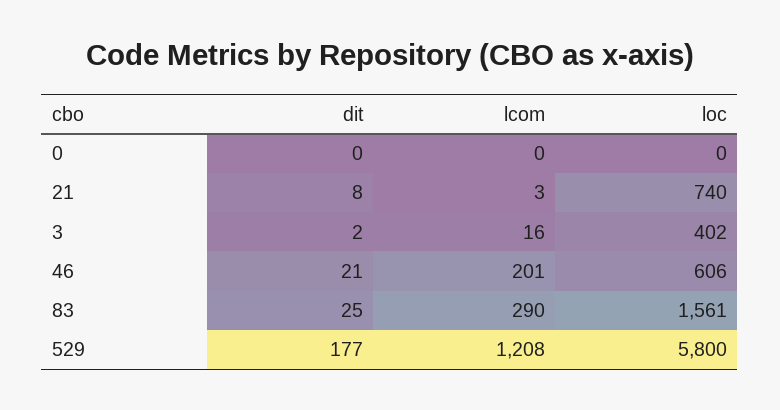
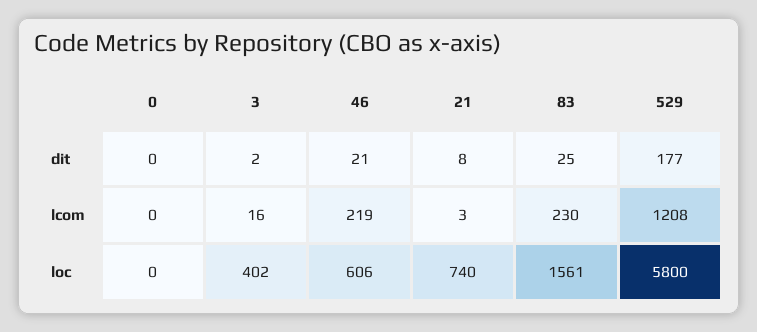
lcom, 46: 201 -> 219
lcom, 83: 290 -> 230

